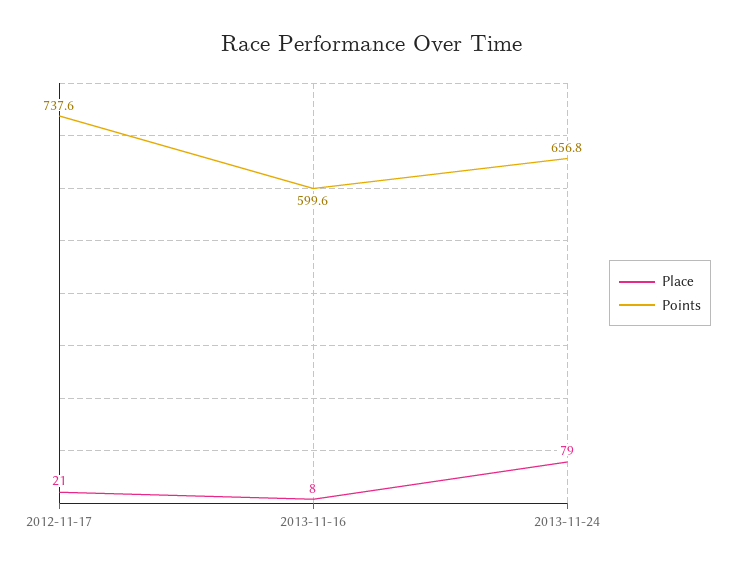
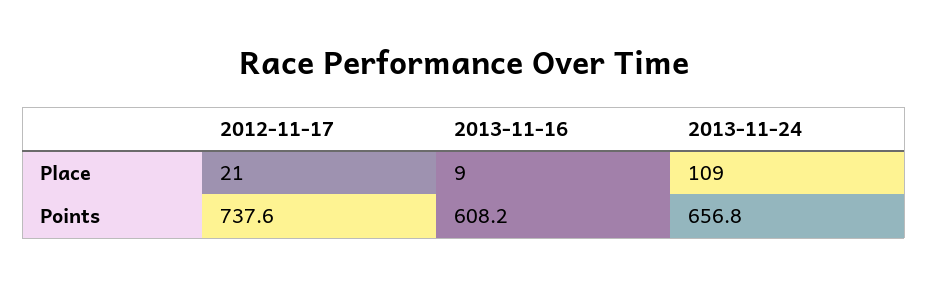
Place, 2013-11-16: 8 -> 9
Points, 2013-11-16: 599.6 -> 608.2
Place, 2013-11-24: 79 -> 109

